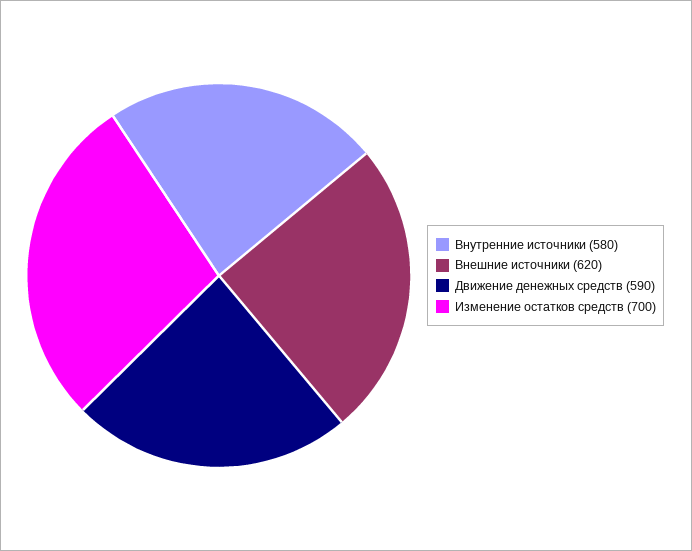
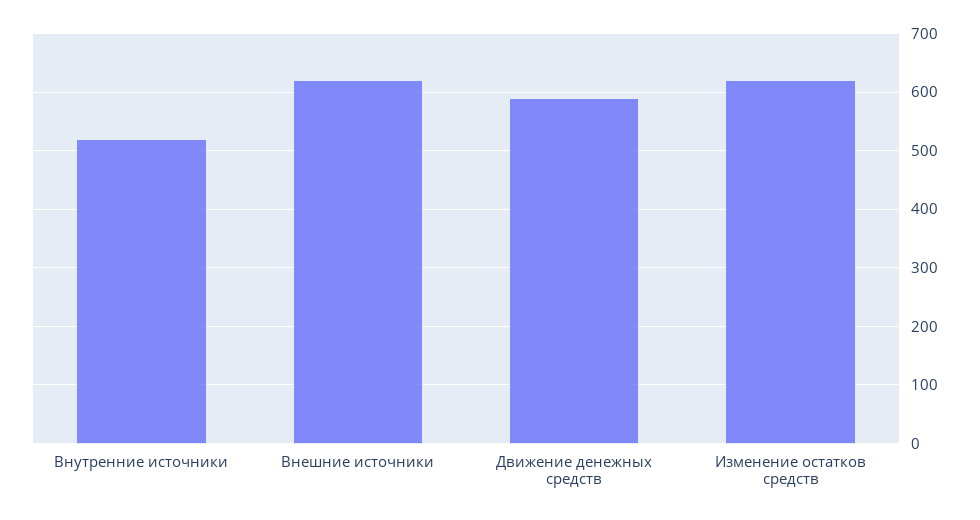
Внутренние источники: 580 -> 520
Изменение остатков средств: 700 -> 620

